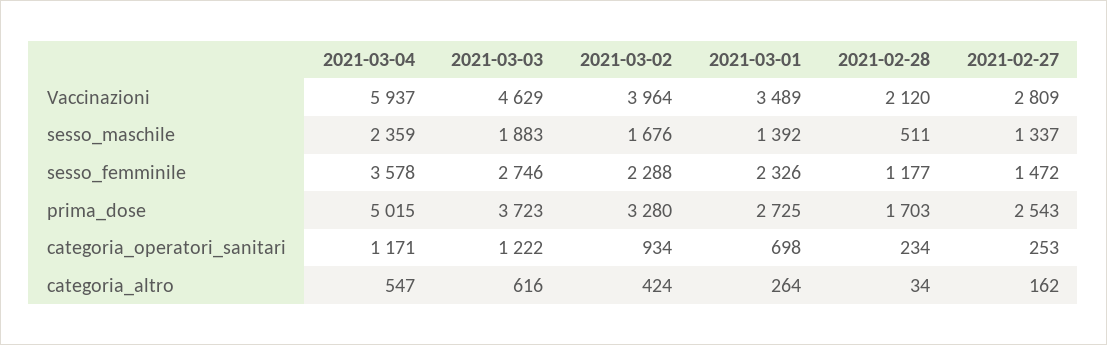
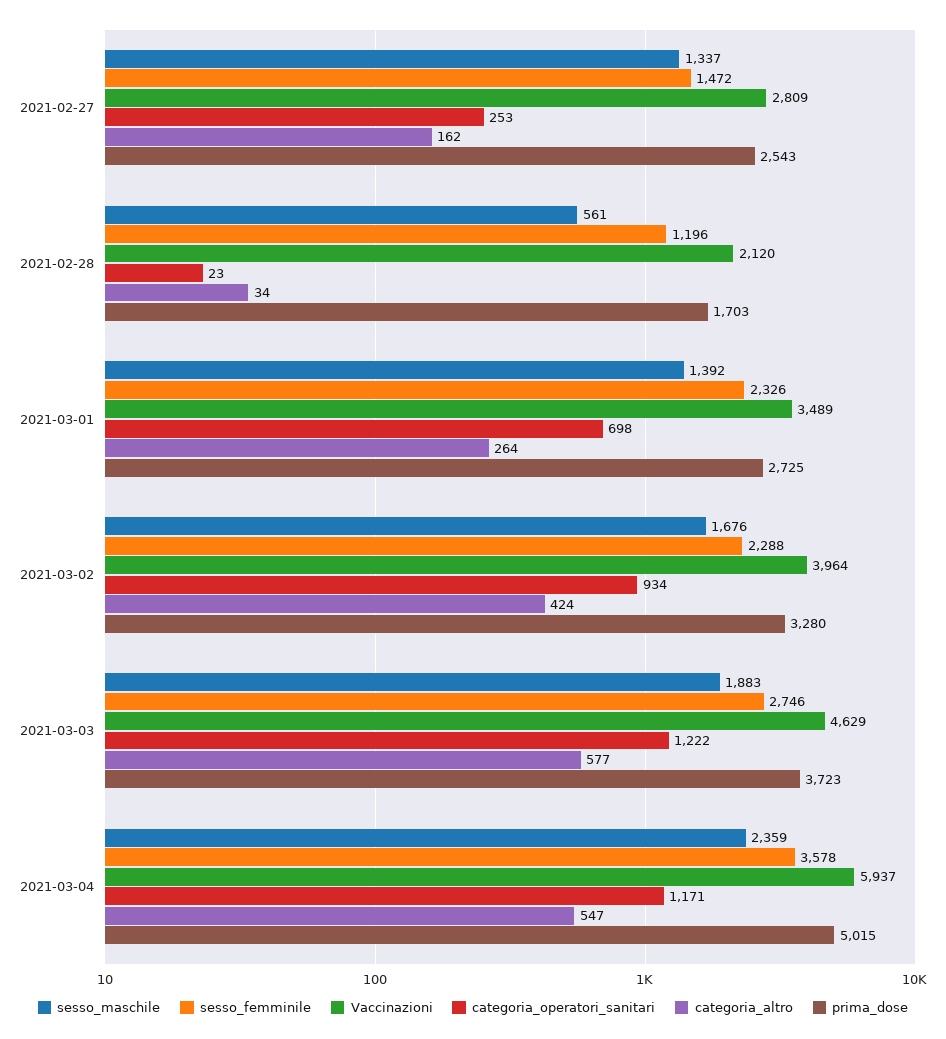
sesso_maschile, 2021-02-28: 511 -> 561
sesso_femminile, 2021-02-28: 1177 -> 1196
categoria_operatori_sanitari, 2021-02-28: 234 -> 23
categoria_altro, 2021-03-03: 616 -> 577

